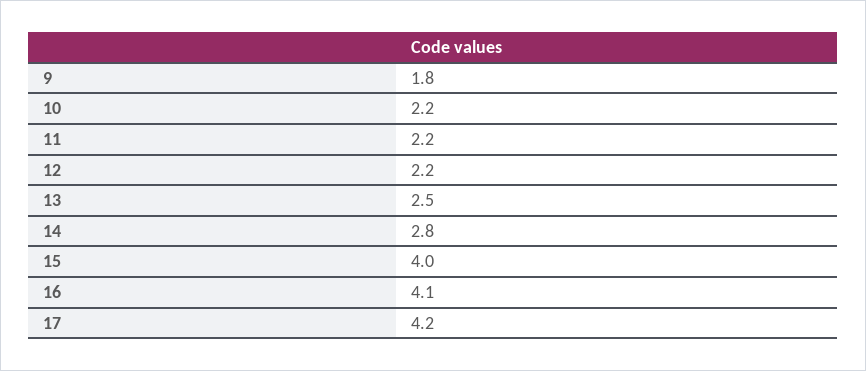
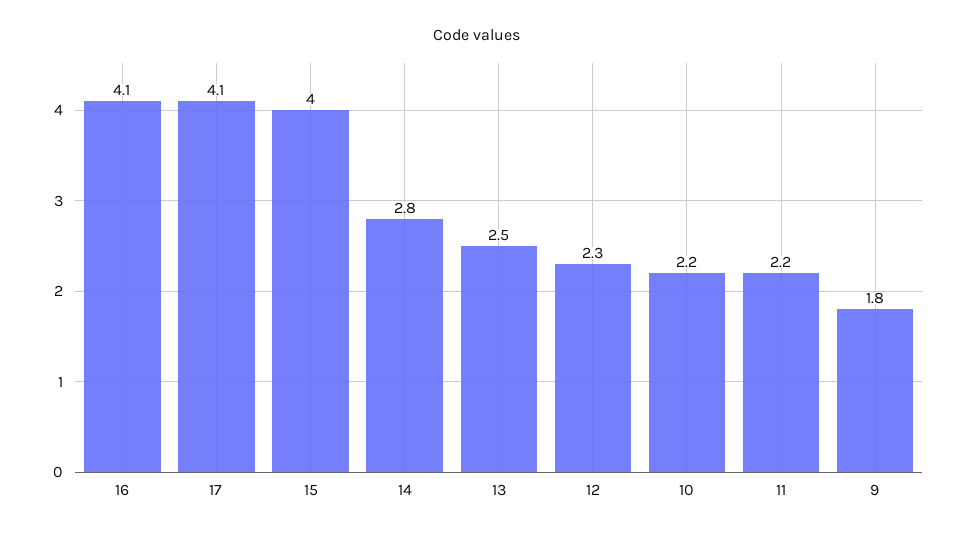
12: 2.2 -> 2.3
17: 4.2 -> 4.1

